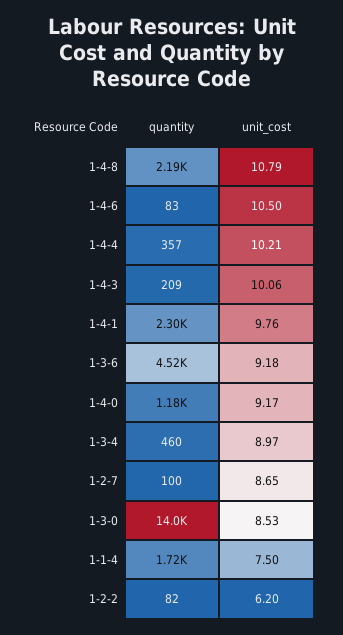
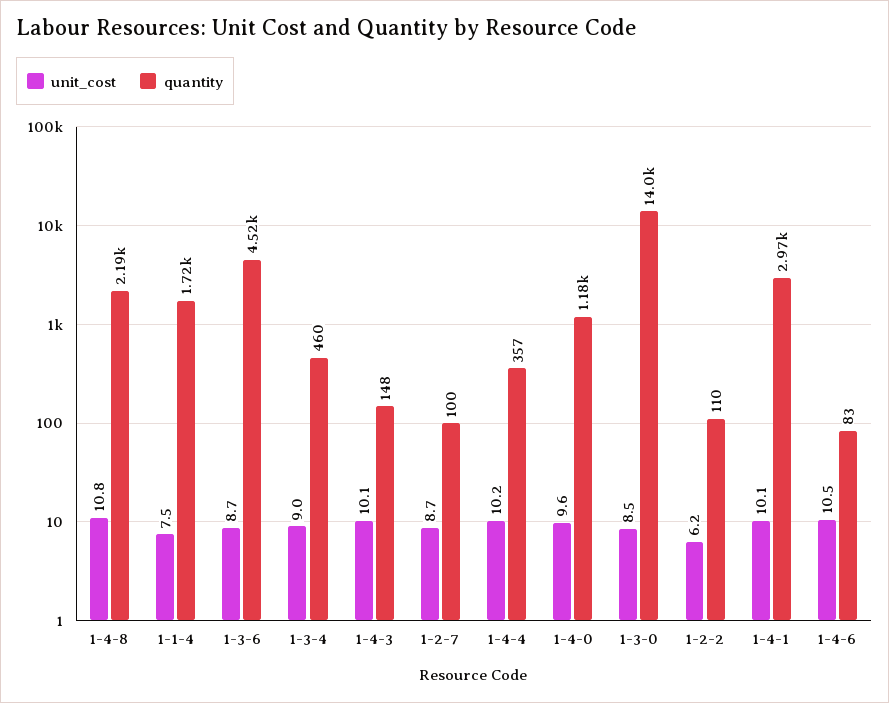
quantity, 1-4-3: 209 -> 148
quantity, 1-4-1: 2300 -> 2970
unit_cost, 1-4-1: 9.76 -> 10.1
unit_cost, 1-3-6: 9.18 -> 8.7
unit_cost, 1-4-0: 9.17 -> 9.6
quantity, 1-2-2: 82 -> 110

